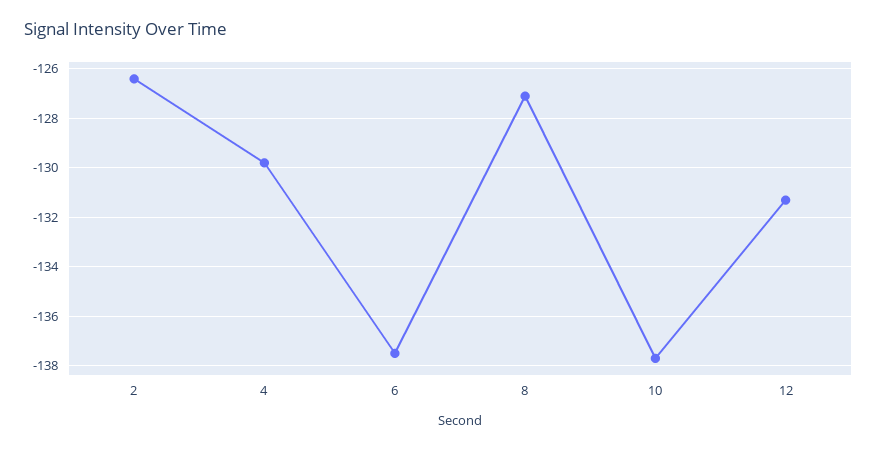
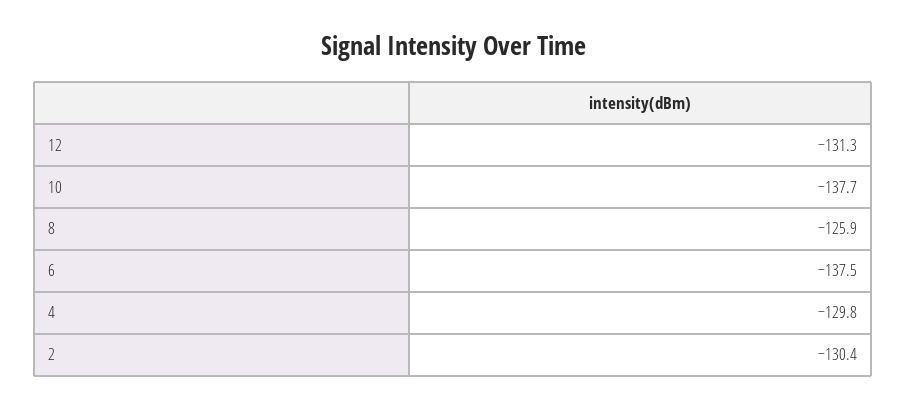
2: -126.5 -> -130.4
8: -127 -> -125.9

